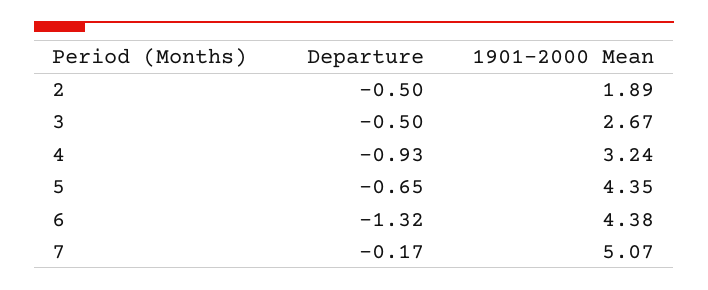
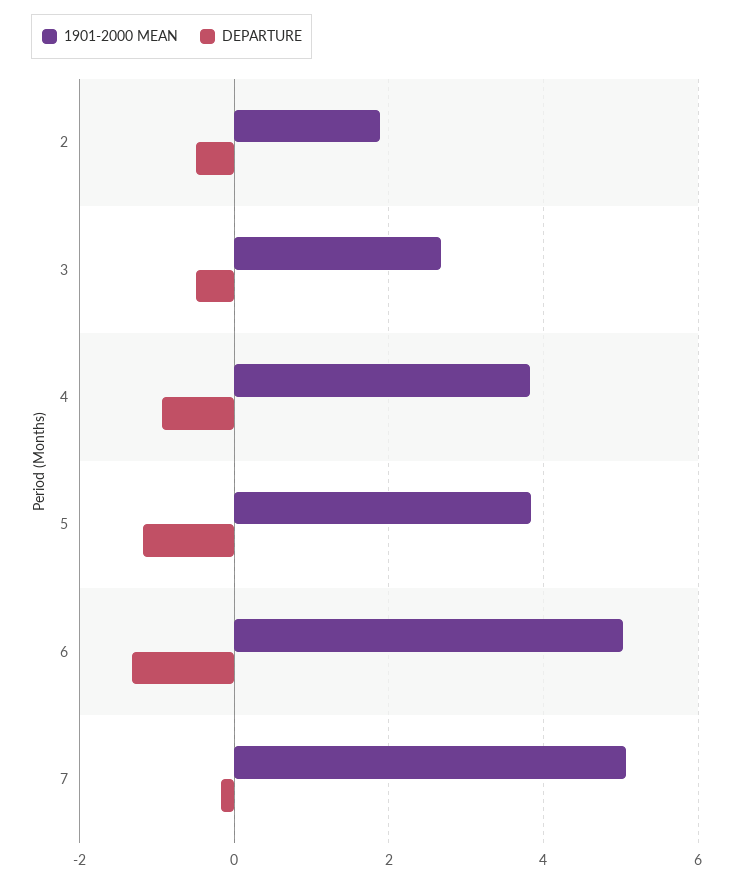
1901-2000 Mean, 4: 3.24 -> 3.8
Departure, 5: -0.65 -> -1.2
1901-2000 Mean, 5: 4.35 -> 3.8
1901-2000 Mean, 6: 4.38 -> 5

